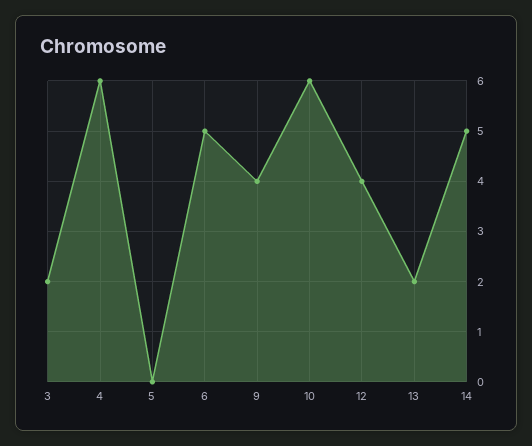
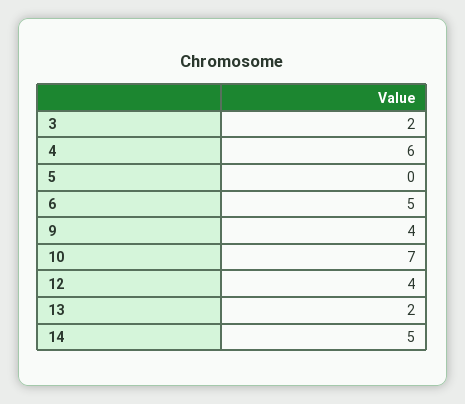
10: 6 -> 7

